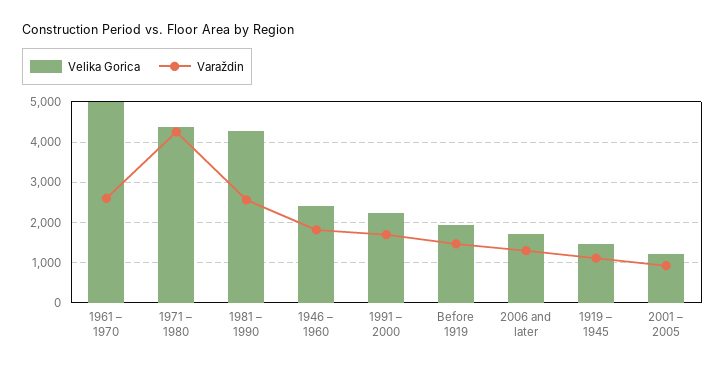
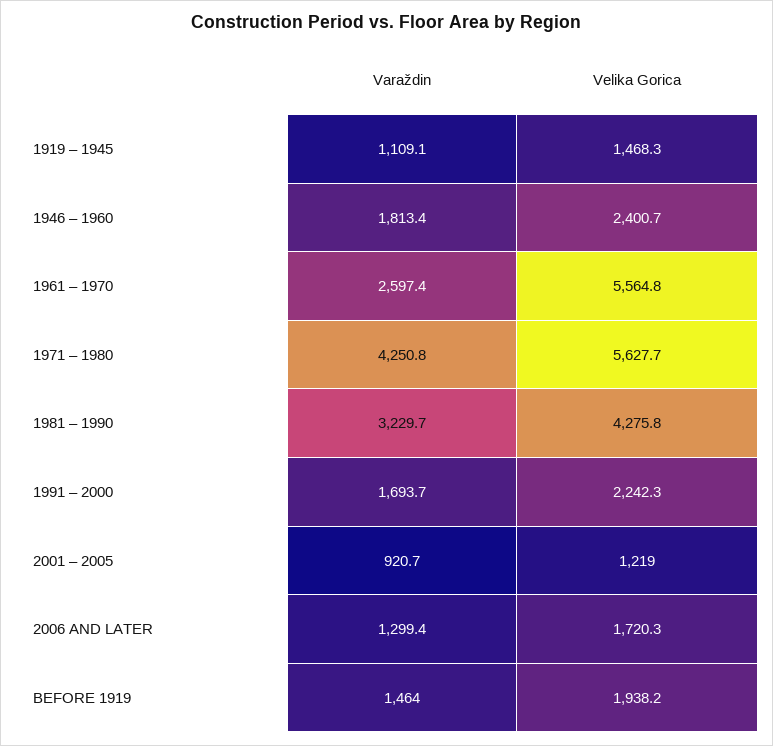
Velika Gorica, 1961 – 1970: 5000 -> 5564.8
Velika Gorica, 1971 – 1980: 4400 -> 5627.7
Varaždin, 1981 – 1990: 2600 -> 3229.7

